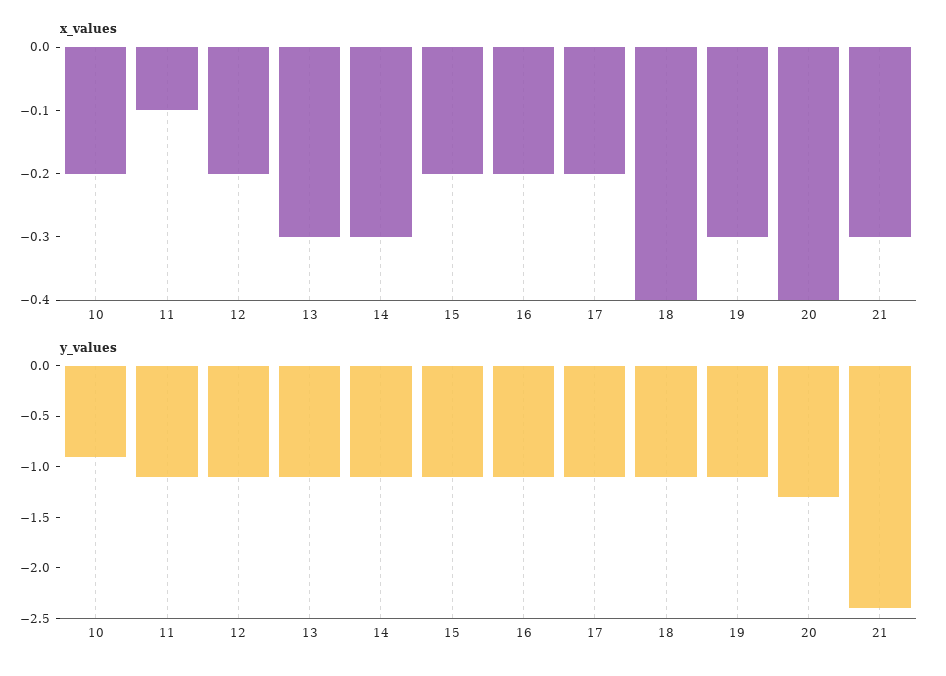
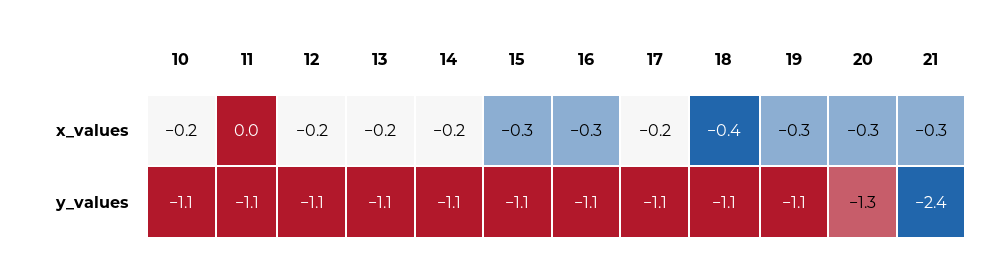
x_values, 11: -0.1 -> 0
x_values, 13: -0.3 -> -0.2
x_values, 14: -0.3 -> -0.2
x_values, 15: -0.2 -> -0.3
x_values, 16: -0.2 -> -0.3
x_values, 20: -0.4 -> -0.3
y_values, 10: -0.9 -> -1.1

